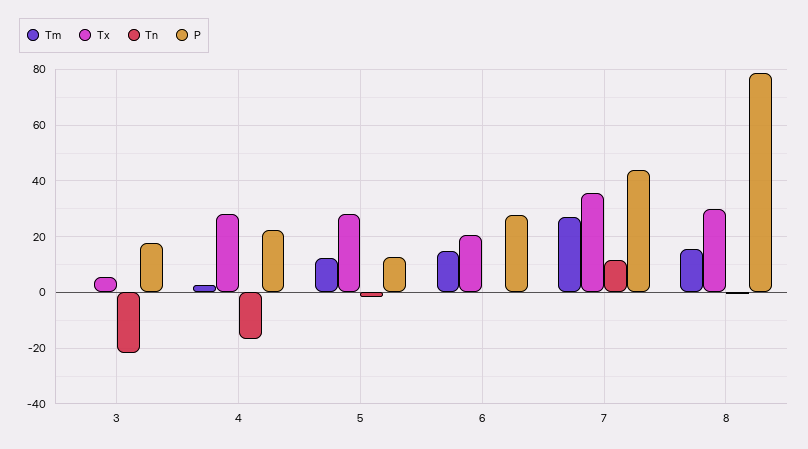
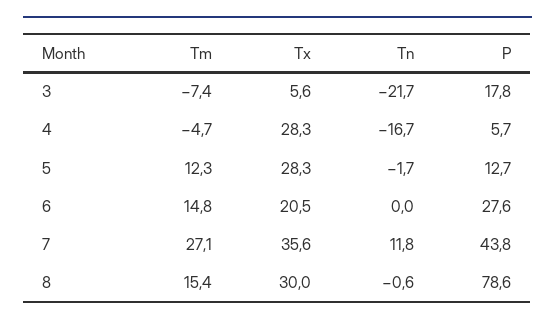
Tm, 3: 0 -> -7.4
Tm, 4: 2.5 -> -4.7
P, 4: 22.5 -> 5.7

